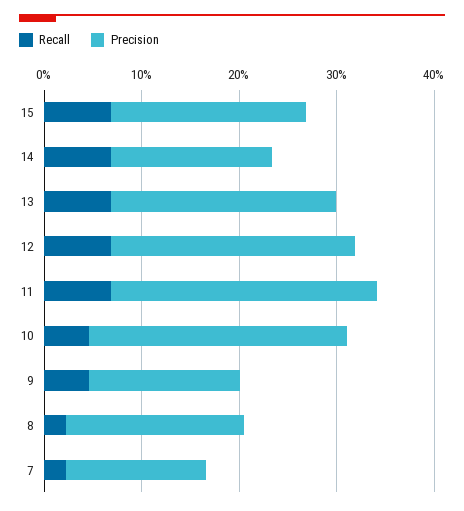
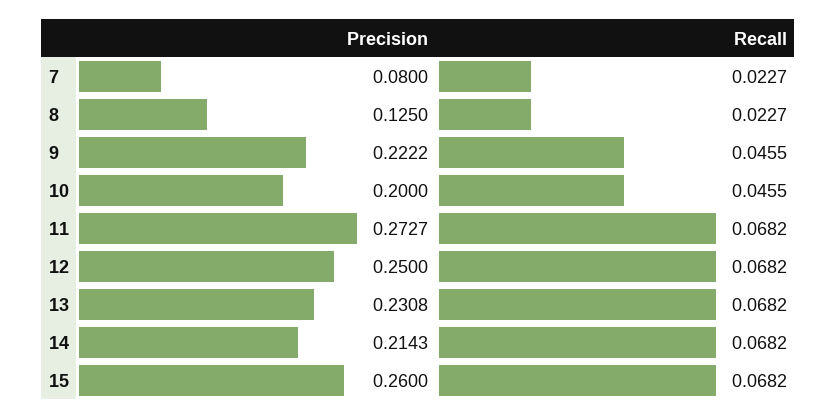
Precision, 15: 0.2 -> 0.26
Precision, 14: 0.16 -> 0.2143
Precision, 10: 0.26 -> 0.2
Precision, 9: 0.16 -> 0.2222
Precision, 8: 0.18 -> 0.125
Precision, 7: 0.14 -> 0.08

